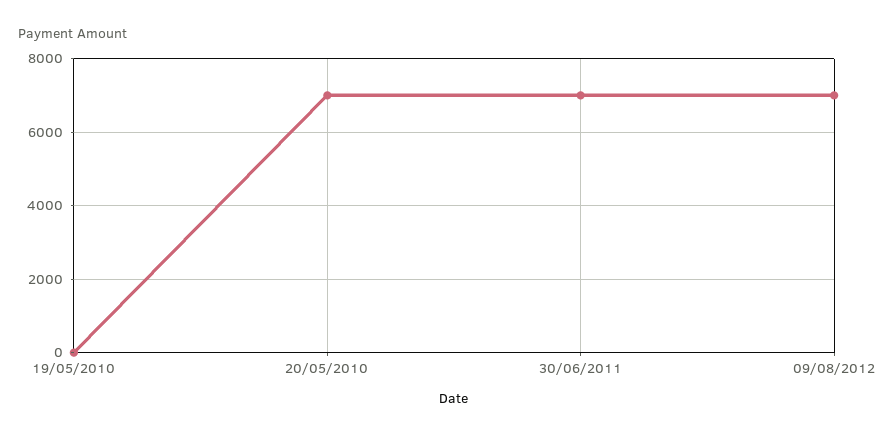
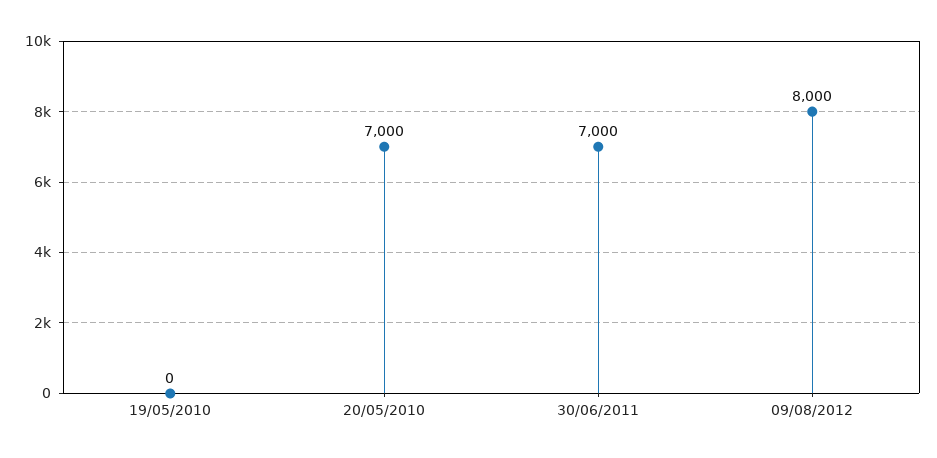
09/08/2012: 7000 -> 8000

